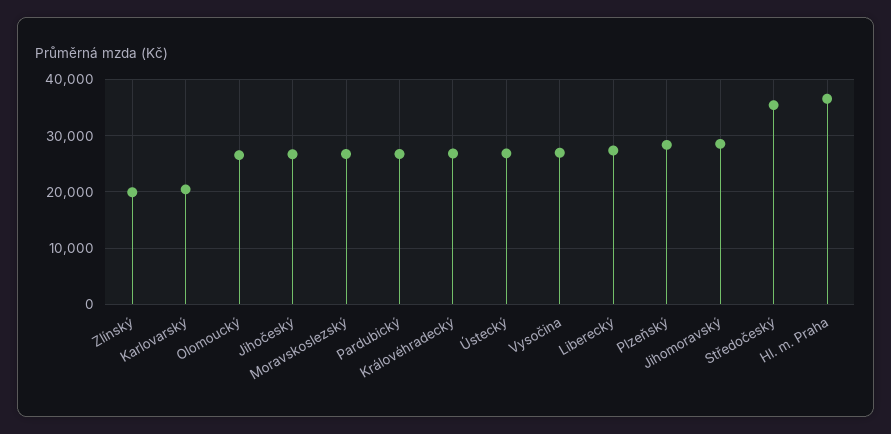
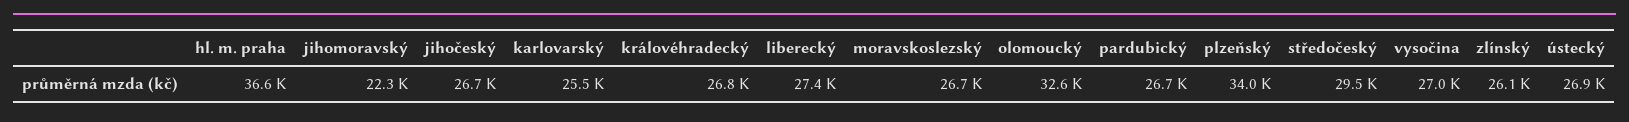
Zlínský: 20000 -> 26100
Karlovarský: 20000 -> 25500
Olomoucký: 26000 -> 32600
Plzeňský: 28000 -> 34000
Jihomoravský: 28000 -> 22300
Středočeský: 36000 -> 29500

